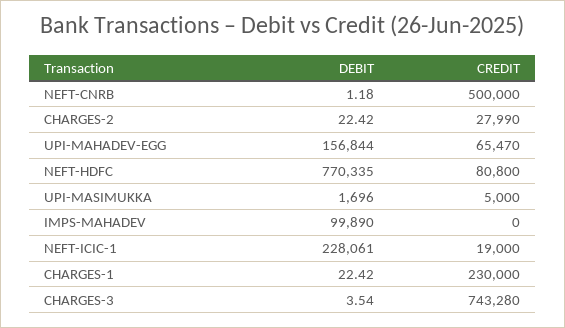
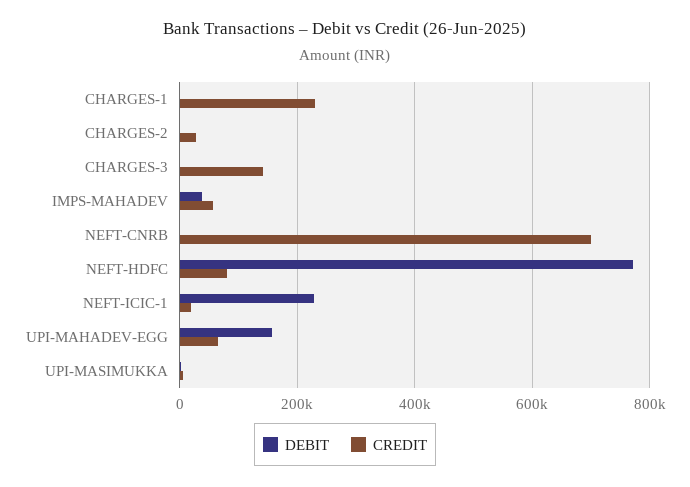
CREDIT, NEFT-CNRB: 500000 -> 700000
DEBIT, IMPS-MAHADEV: 99890 -> 40000
CREDIT, IMPS-MAHADEV: 0 -> 60000
CREDIT, CHARGES-3: 743280 -> 140000

